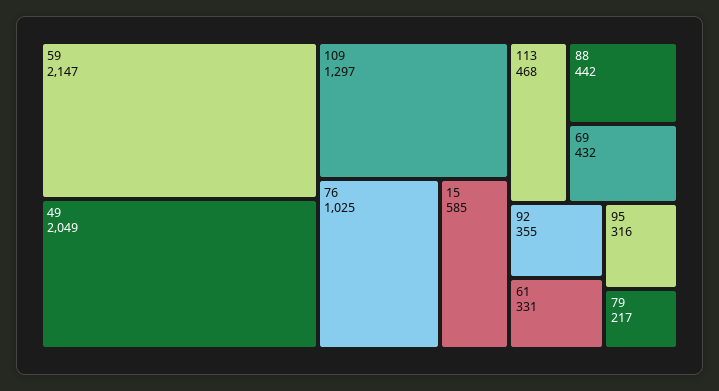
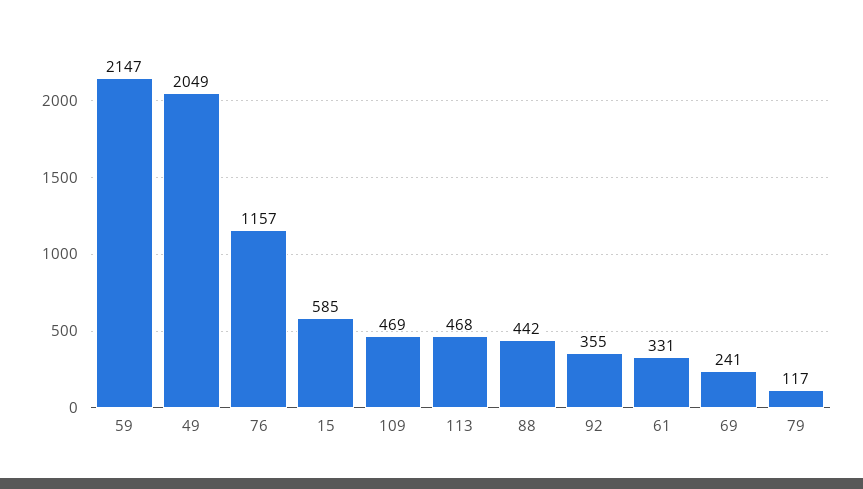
109: 1297 -> 469
76: 1025 -> 1157
69: 432 -> 241
95: 316 -> none
79: 217 -> 117

